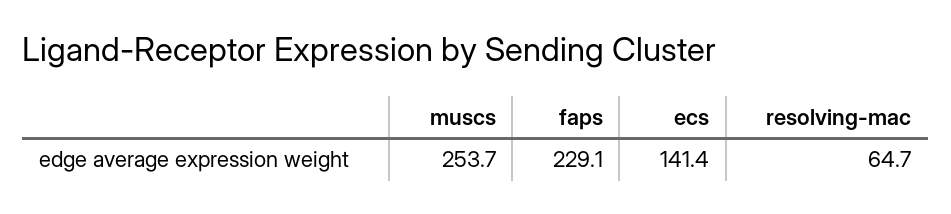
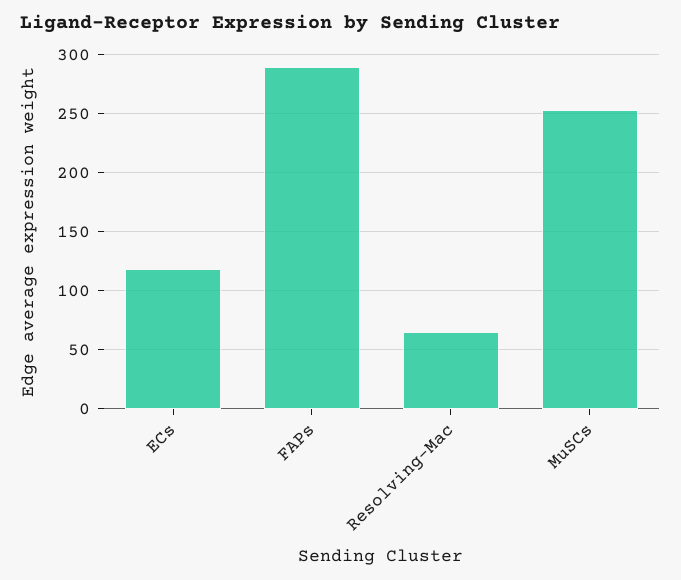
faps: 229.1 -> 290
ecs: 141.4 -> 120

